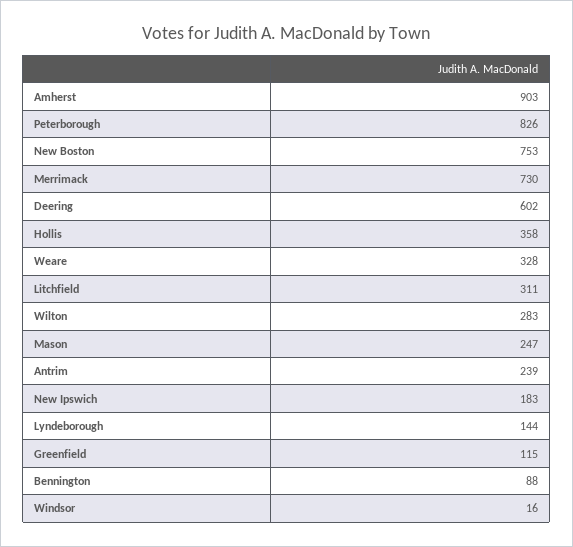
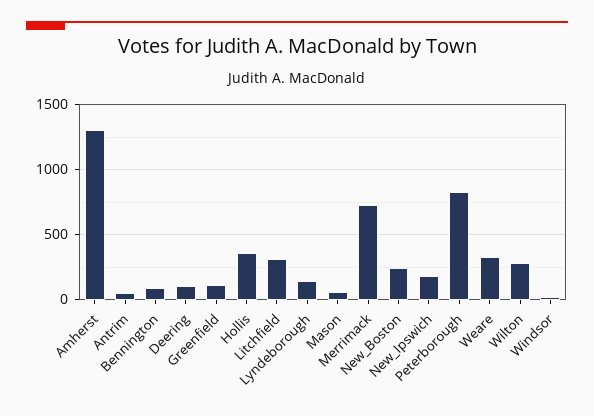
Amherst: 903 -> 1300
New Boston: 753 -> 250
Deering: 602 -> 100
Mason: 247 -> 50
Antrim: 239 -> 50

